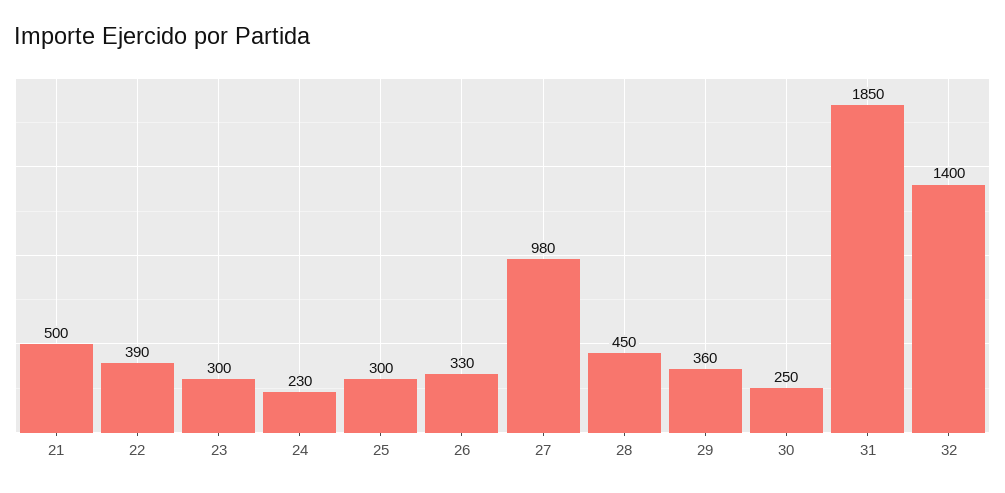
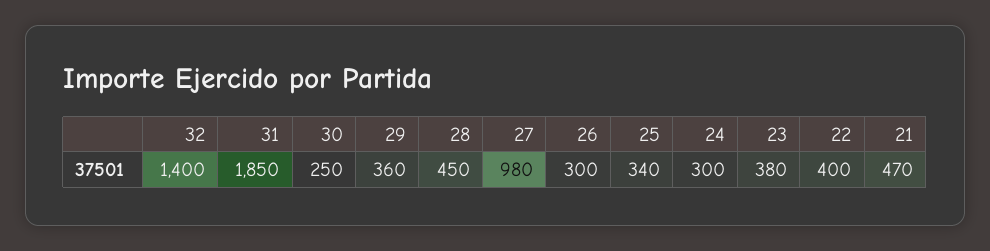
21: 500 -> 470
22: 390 -> 400
23: 300 -> 380
24: 230 -> 300
25: 300 -> 340
26: 330 -> 300

